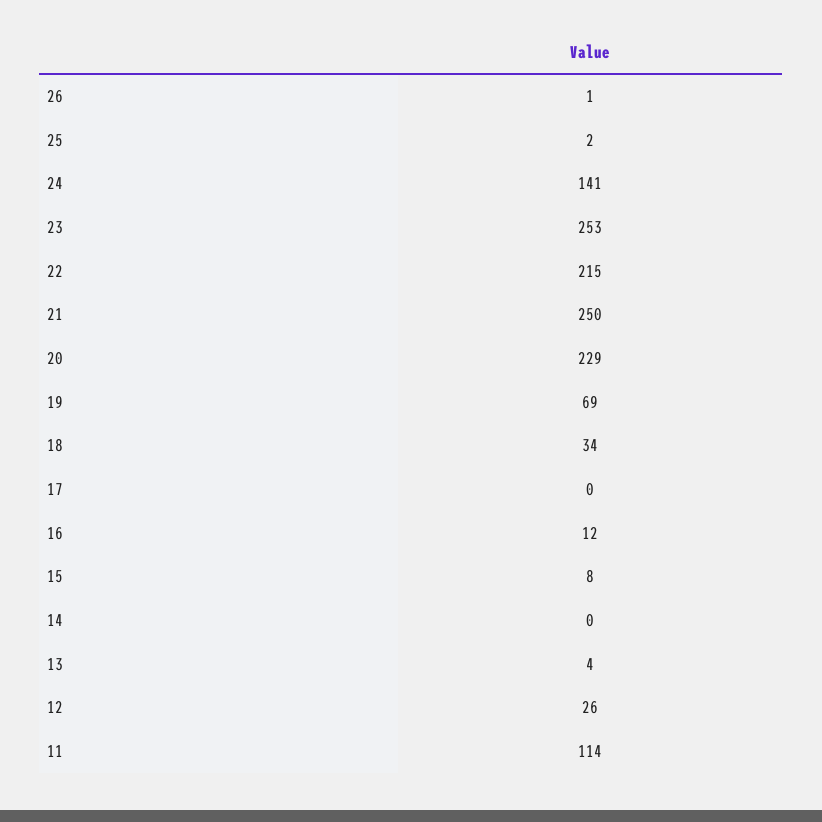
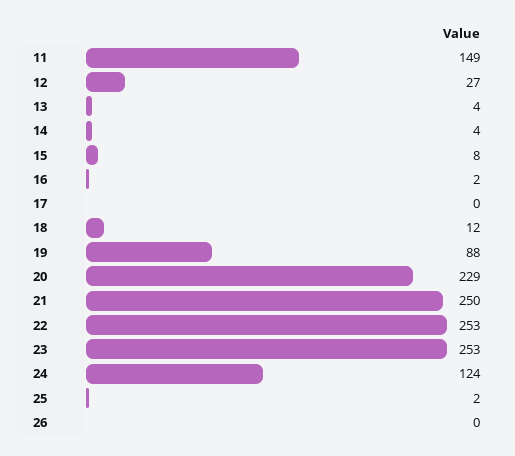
26: 1 -> 0
24: 141 -> 124
22: 215 -> 253
19: 69 -> 88
18: 34 -> 12
16: 12 -> 2
14: 0 -> 4
12: 26 -> 27
11: 114 -> 149

